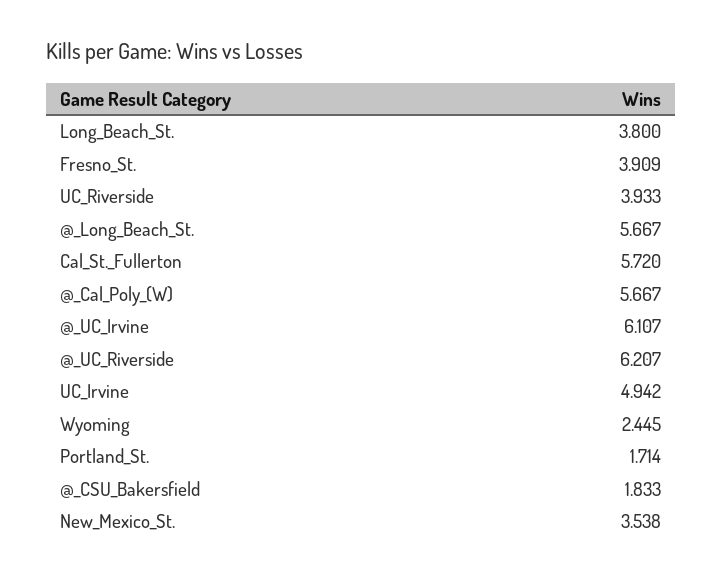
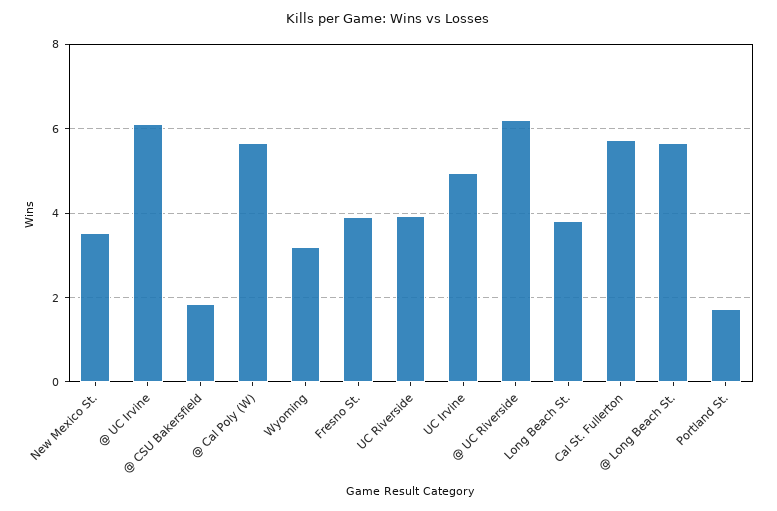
Wyoming: 2.445 -> 3.2

